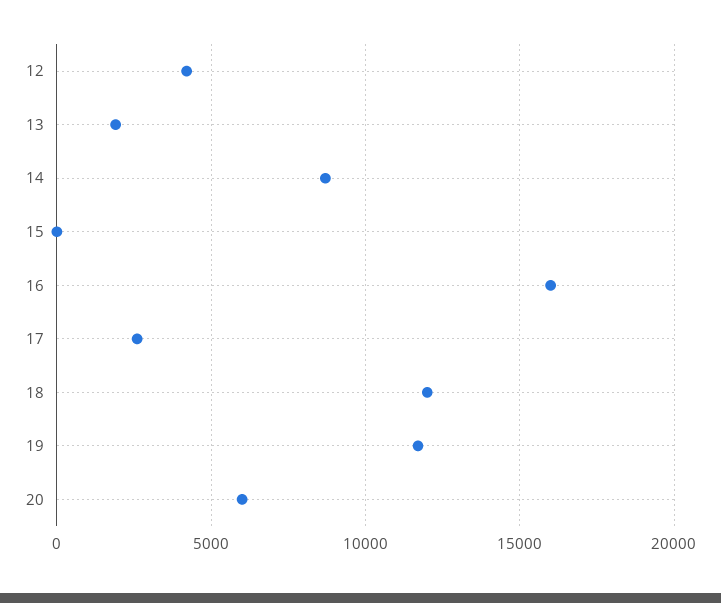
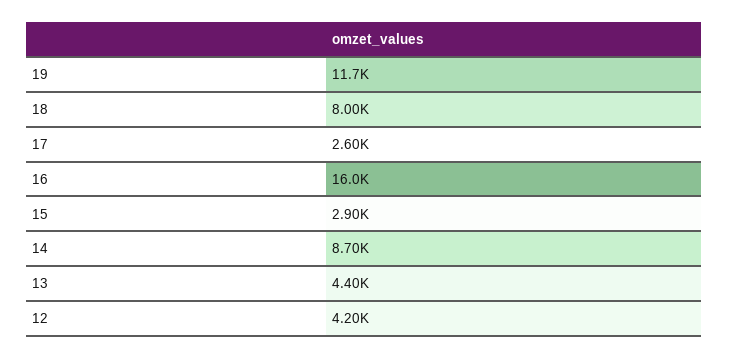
13: 2000 -> 4400
15: 0 -> 2900
18: 12000 -> 8000
20: 6000 -> none

